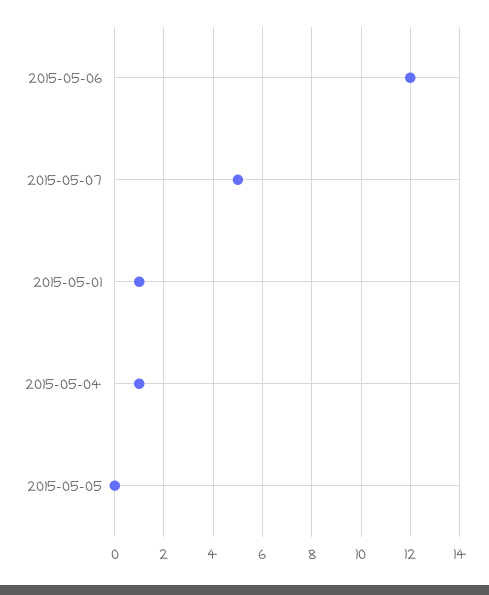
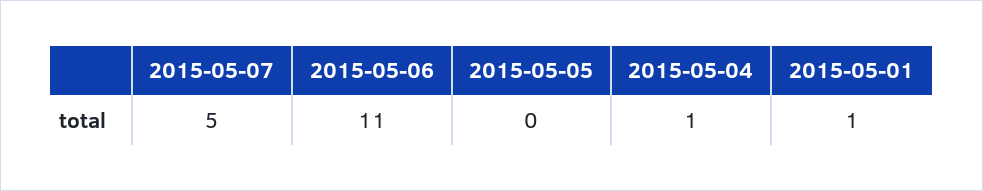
2015-05-06: 12 -> 11

